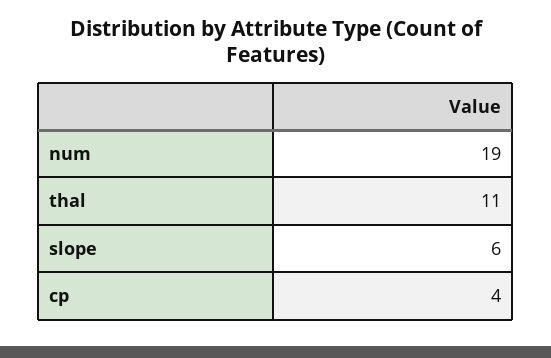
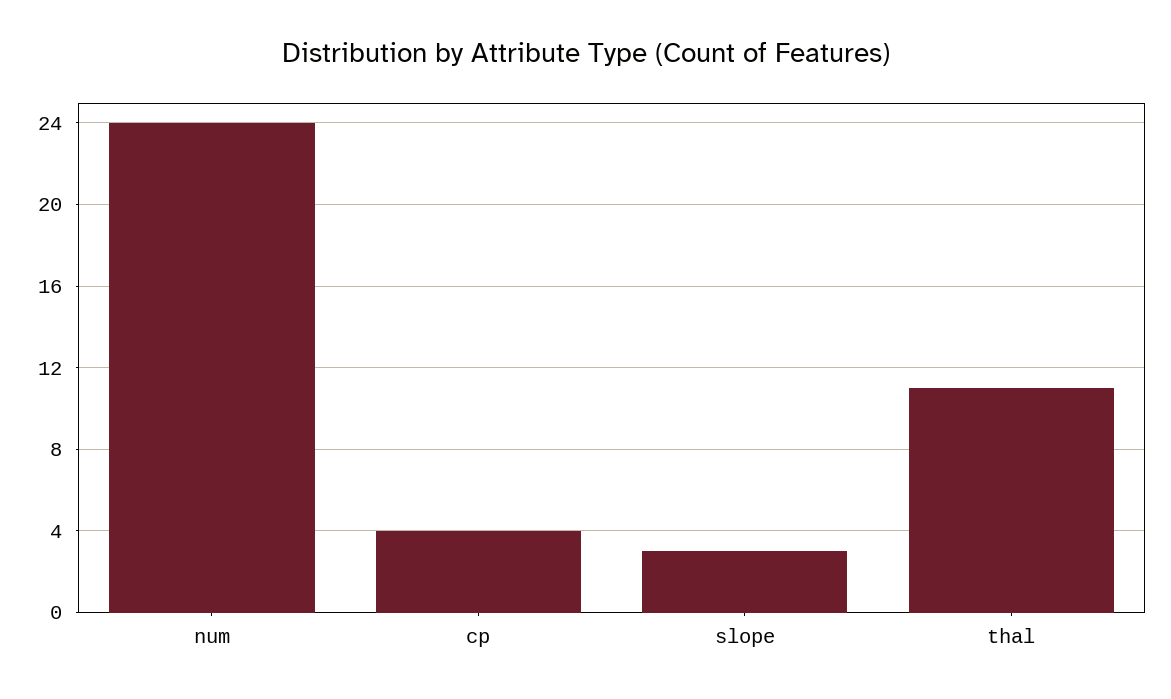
num: 19 -> 24
slope: 6 -> 3

